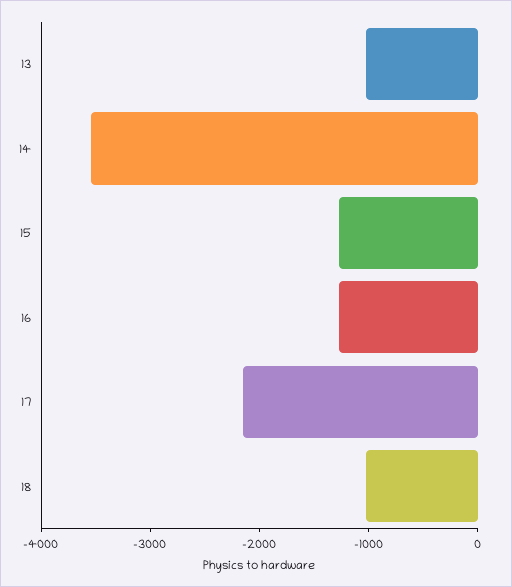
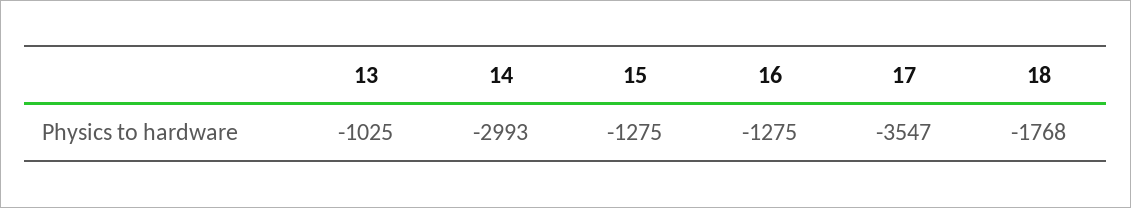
14: -3600 -> -2993
17: -2200 -> -3547
18: -1000 -> -1768

